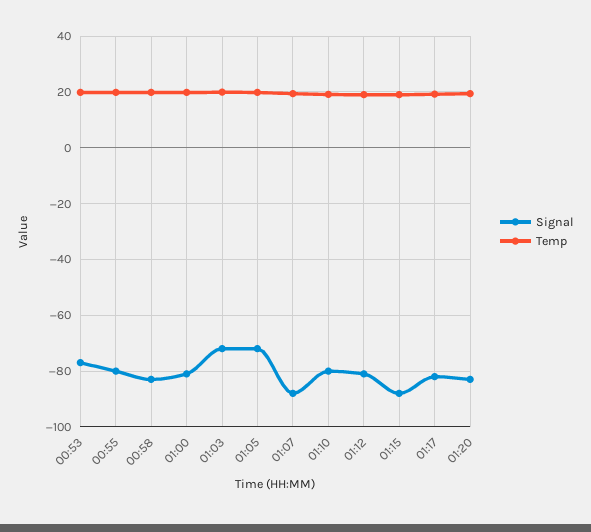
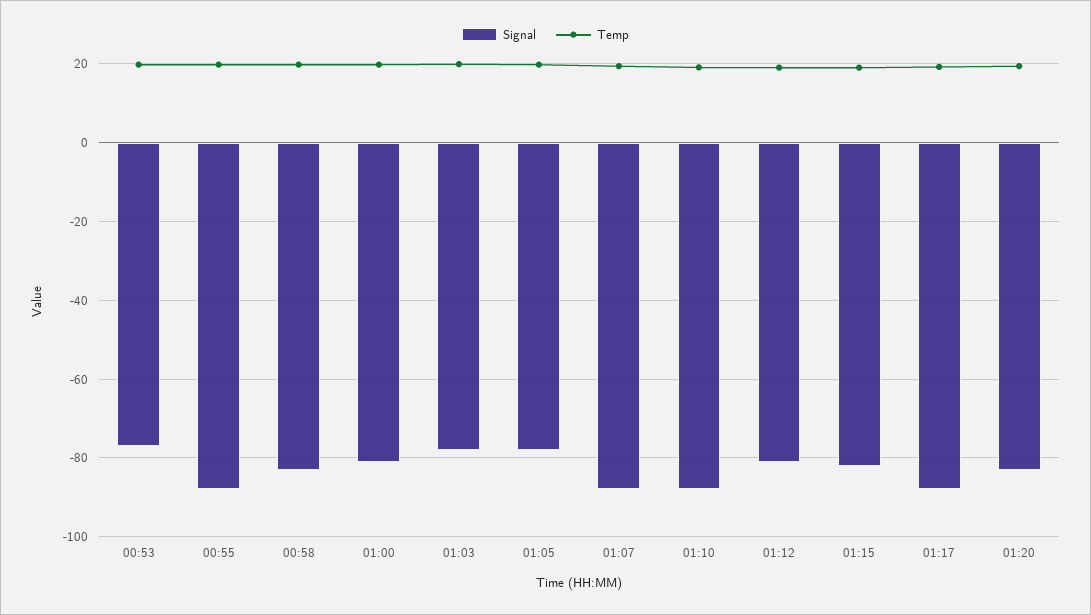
Signal, 00:55: -80 -> -88
Signal, 01:03: -72.5 -> -78
Signal, 01:05: -72.5 -> -78
Signal, 01:10: -80 -> -88
Signal, 01:15: -87.5 -> -82
Signal, 01:17: -82.5 -> -88

